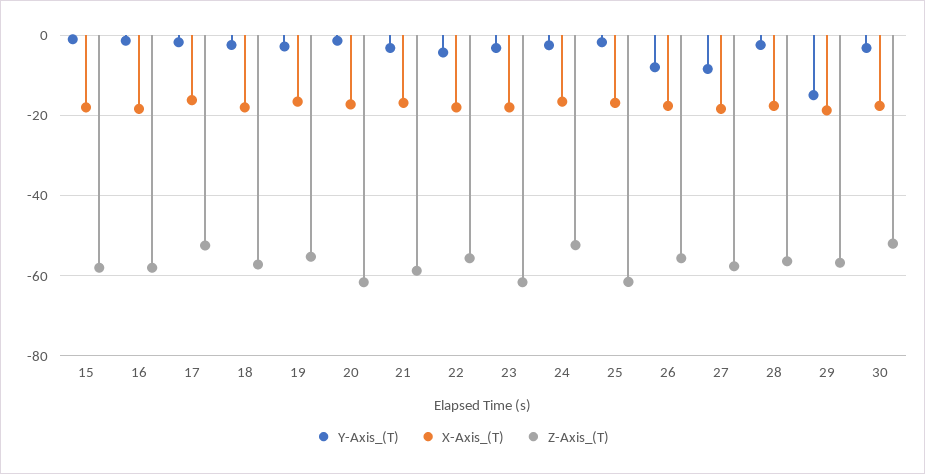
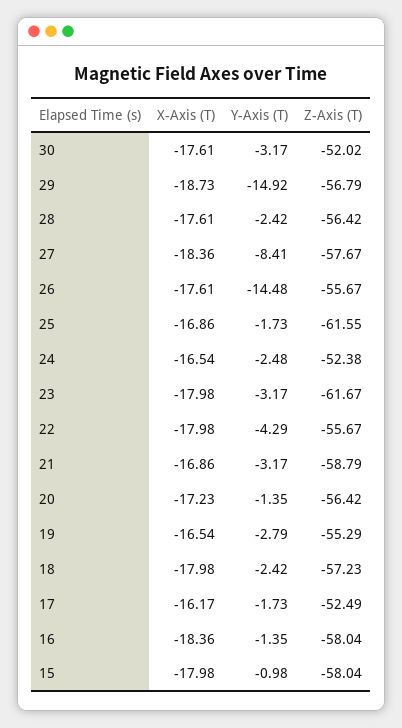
Z-Axis_(T), 20: -62 -> -56.42
Y-Axis_(T), 26: -8 -> -14.48

